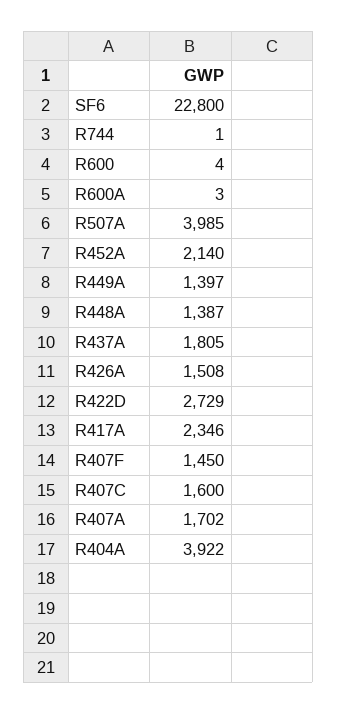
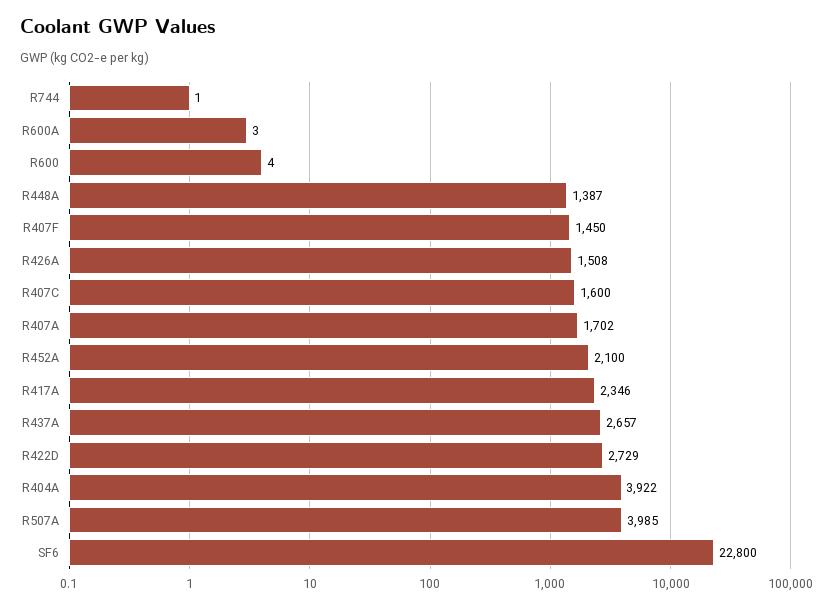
R452A: 2140 -> 2100
R449A: 1397 -> none
R437A: 1805 -> 2657

